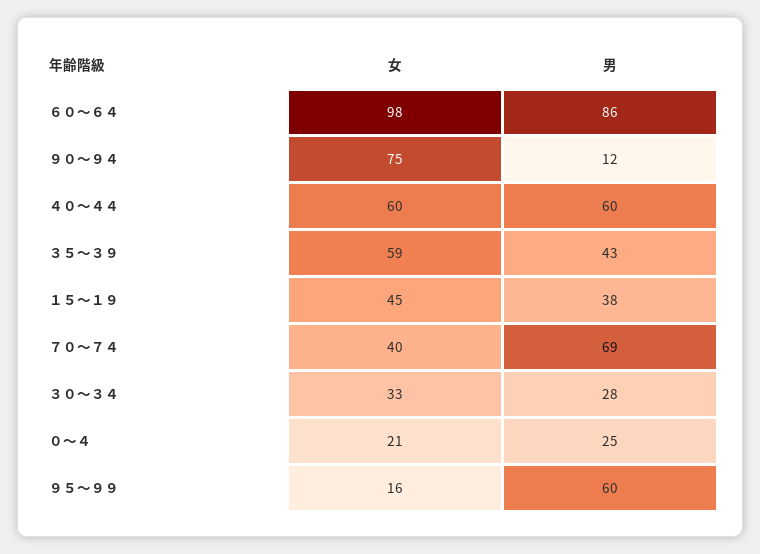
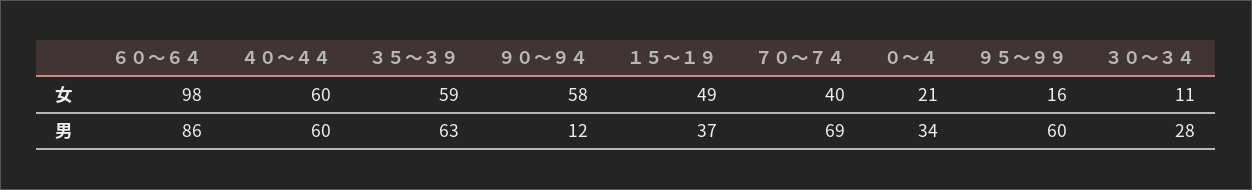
女, ９０～９４: 75 -> 58
男, ３５～３９: 43 -> 63
女, １５～１９: 45 -> 49
男, １５～１９: 38 -> 37
女, ３０～３４: 33 -> 11
男, ０～４: 25 -> 34

